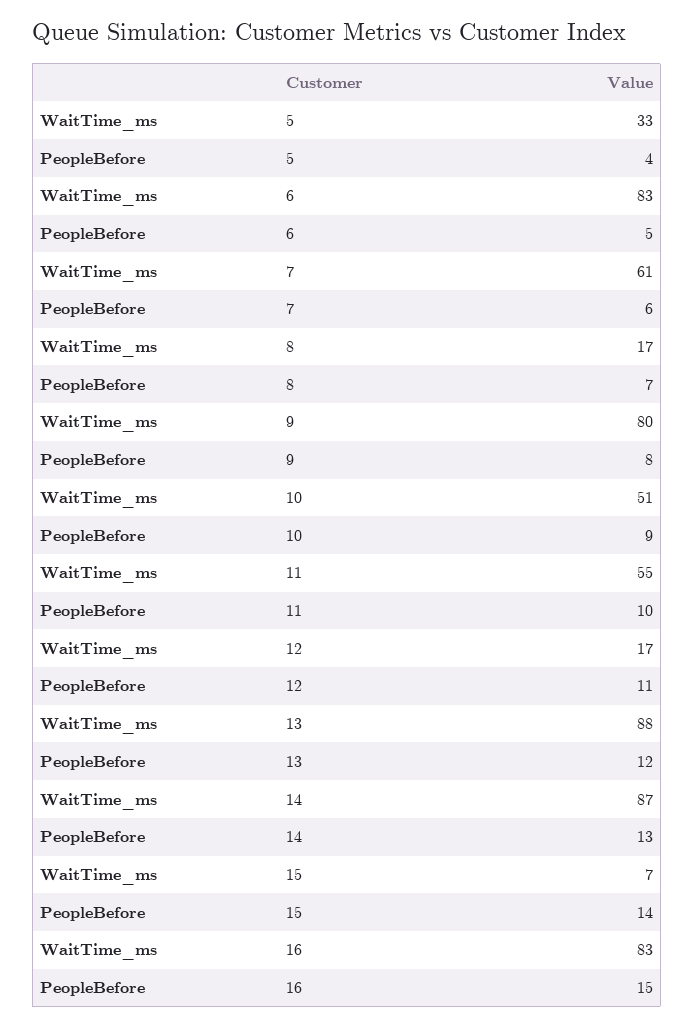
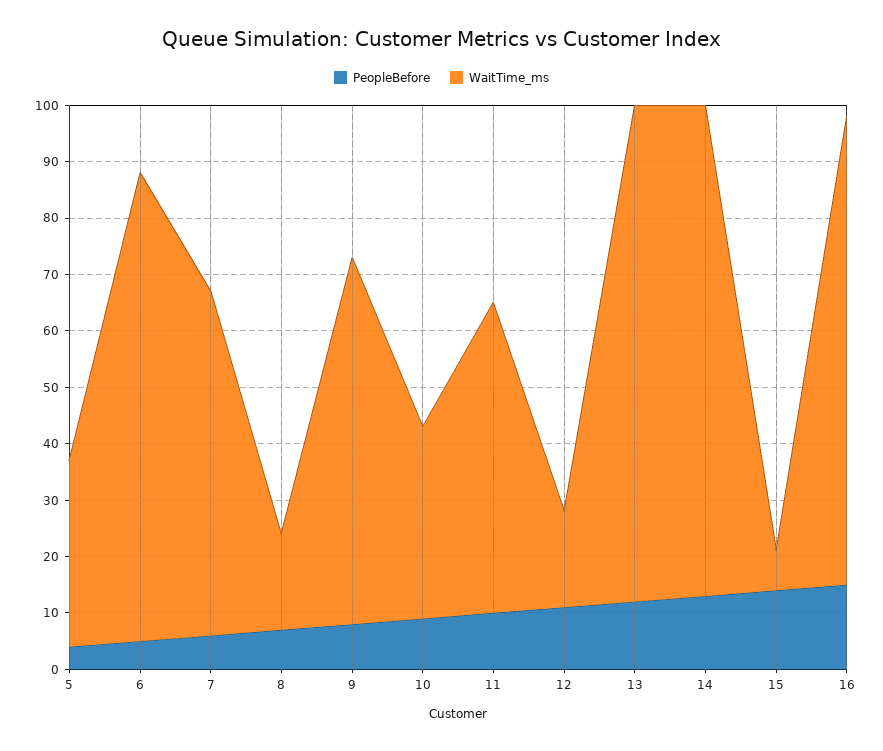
WaitTime_ms, 9: 80 -> 65
WaitTime_ms, 10: 51 -> 35

